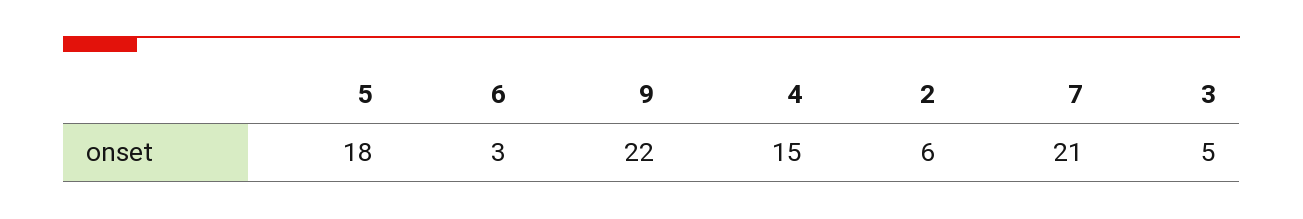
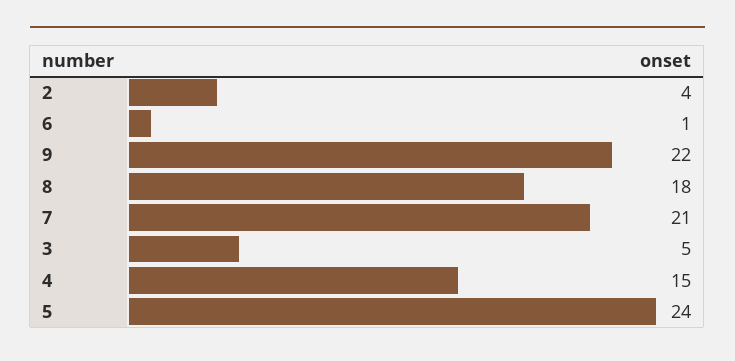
5: 18 -> 24
6: 3 -> 1
2: 6 -> 4
8: none -> 18

